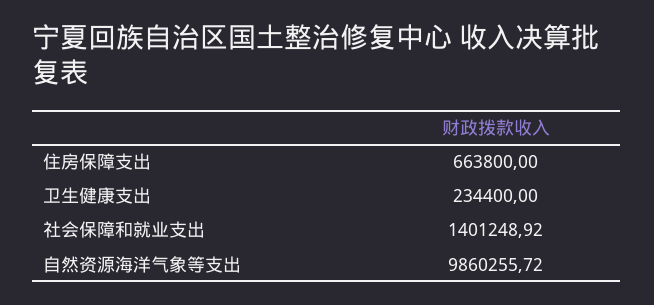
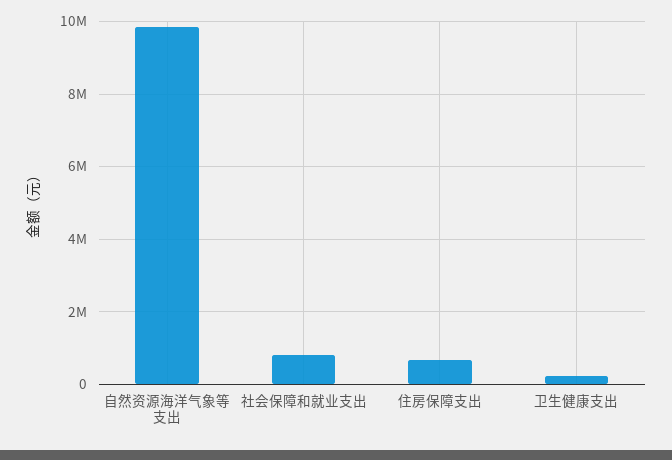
社会保障和就业支出: 1401248.92 -> 800000

